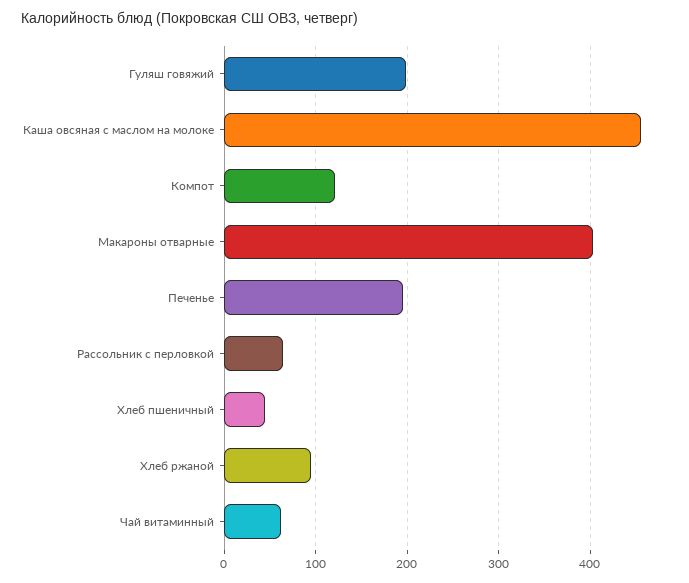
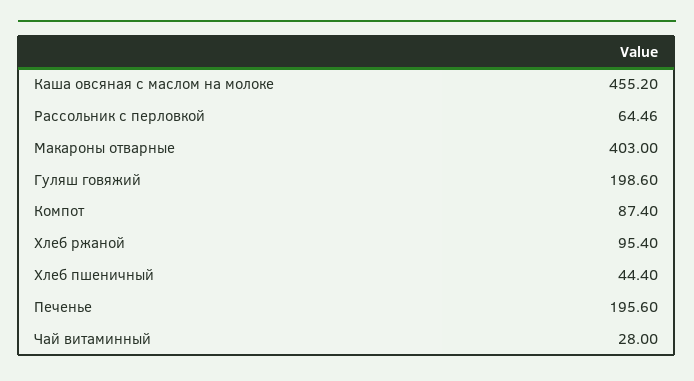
Компот: 120 -> 87.4
Чай витаминный: 60 -> 28

